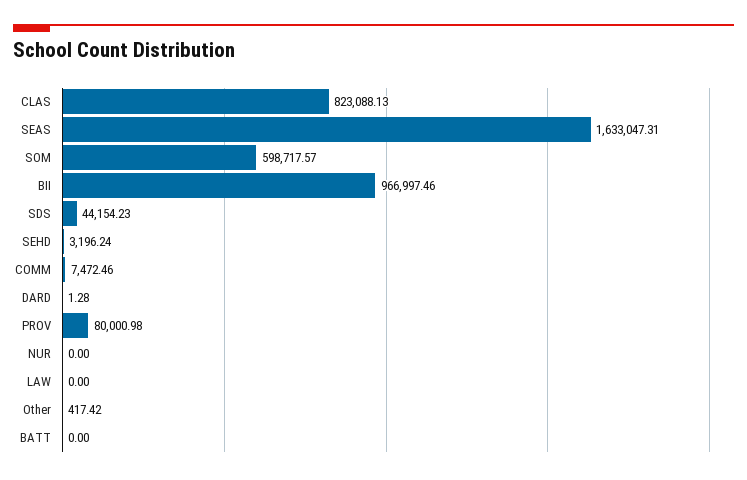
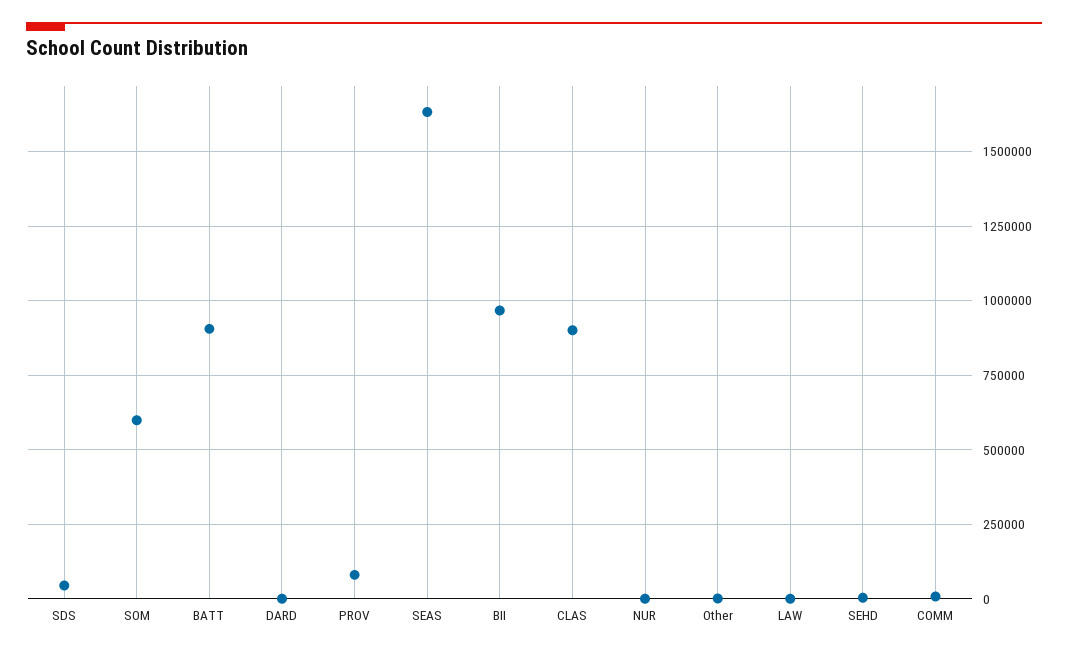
CLAS: 823088.13 -> 900000
BATT: 0 -> 900000

